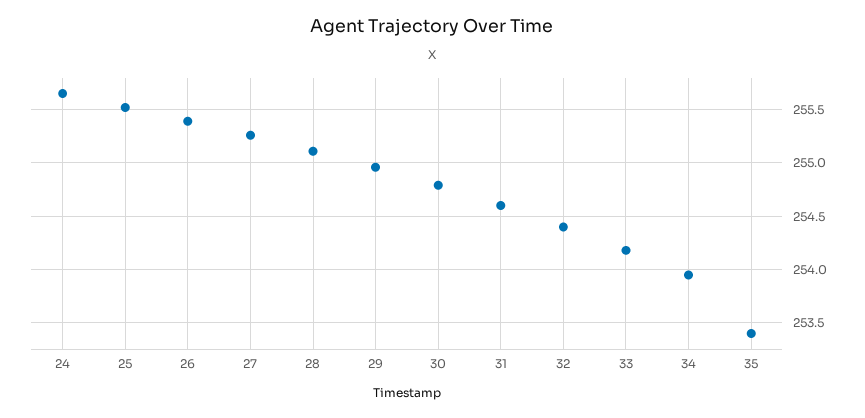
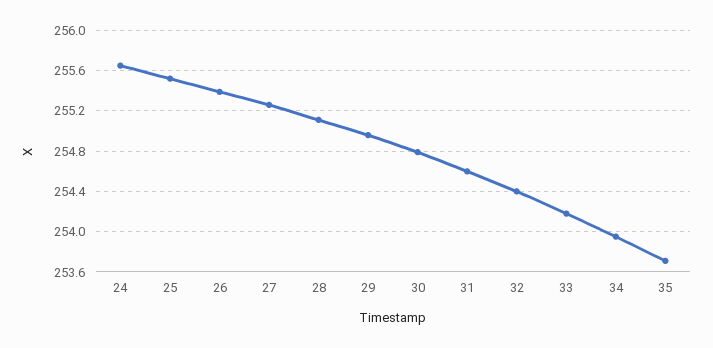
35: 253.4 -> 253.7

